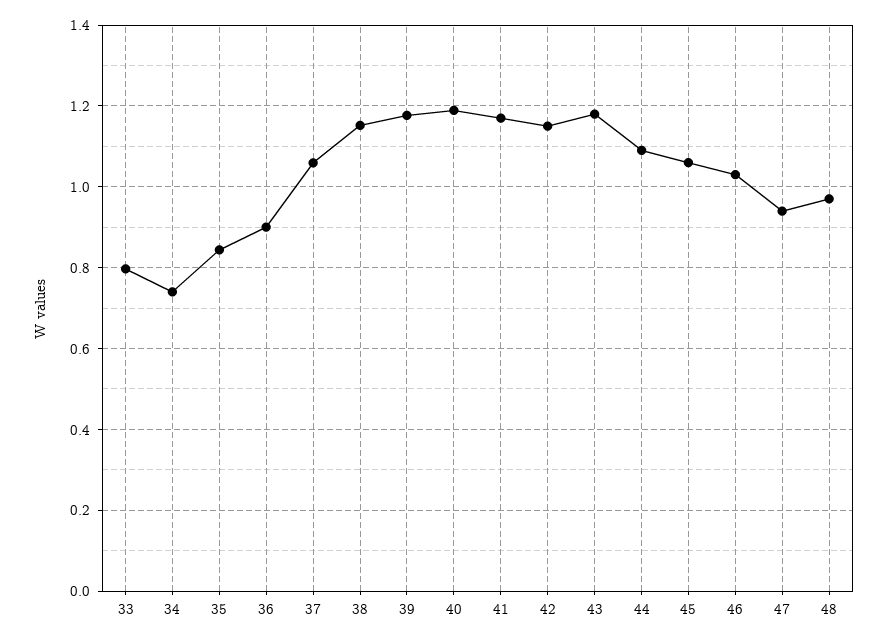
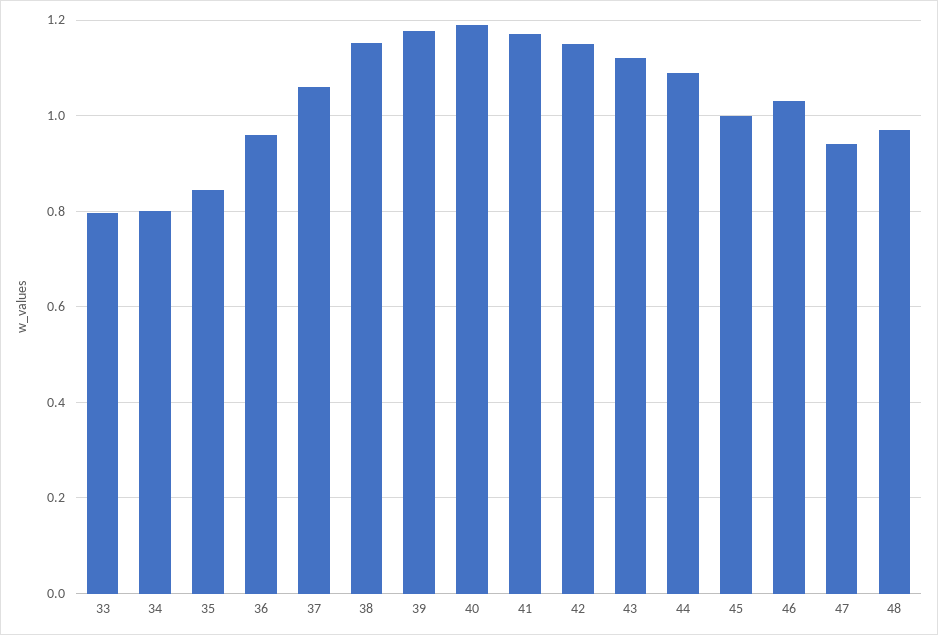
34: 0.74 -> 0.8
36: 0.9 -> 0.96
43: 1.18 -> 1.12
45: 1.06 -> 1

